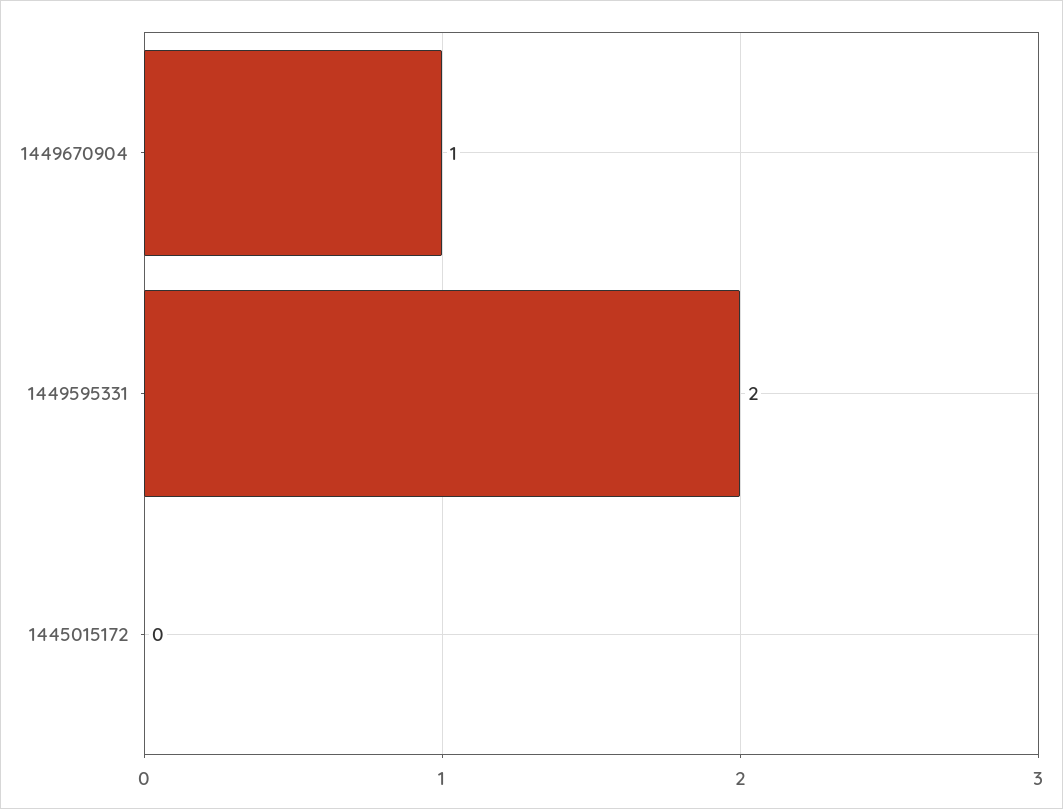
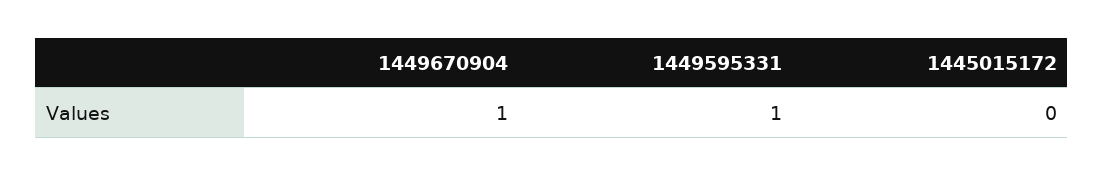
1449595331: 2 -> 1

